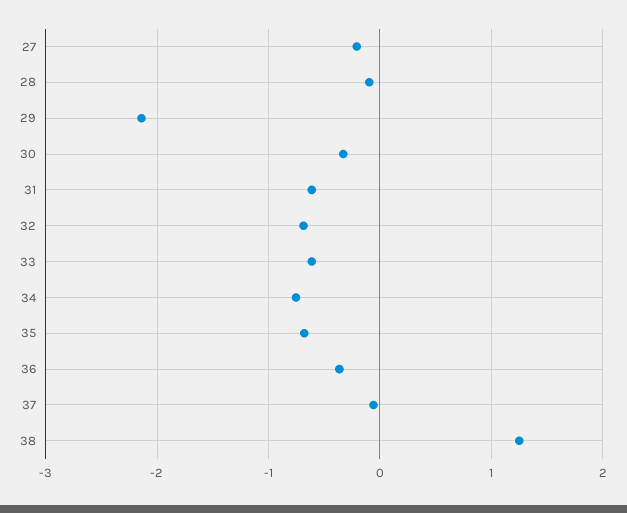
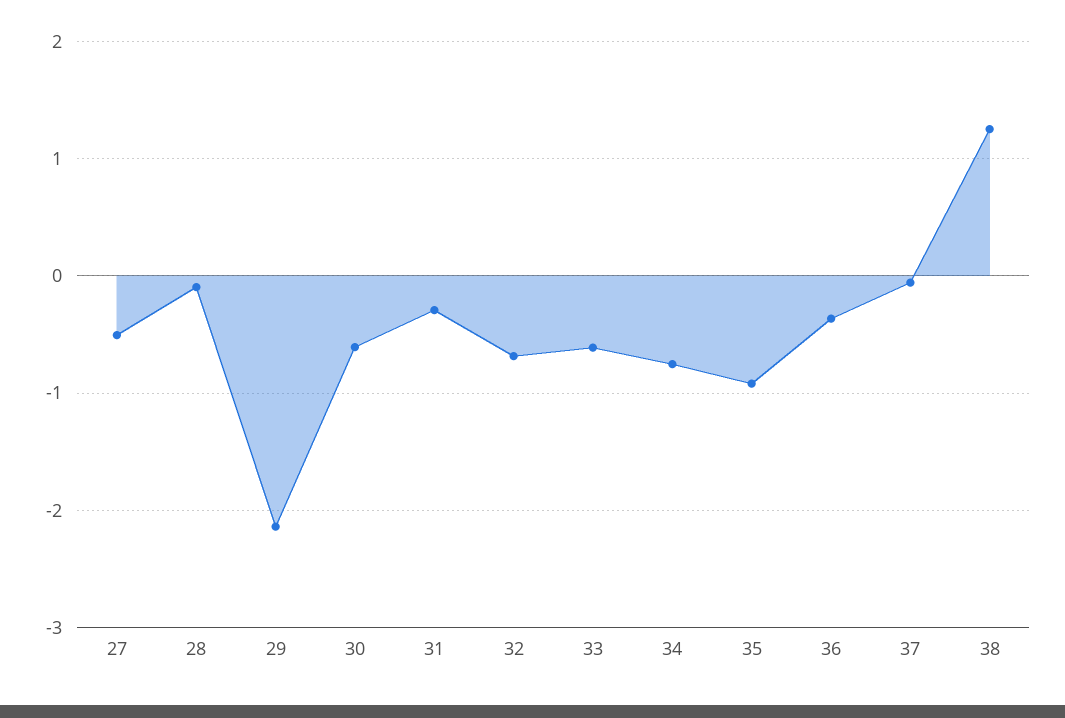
27: -0.2 -> -0.5
30: -0.3 -> -0.6
31: -0.6 -> -0.3
35: -0.7 -> -0.9

